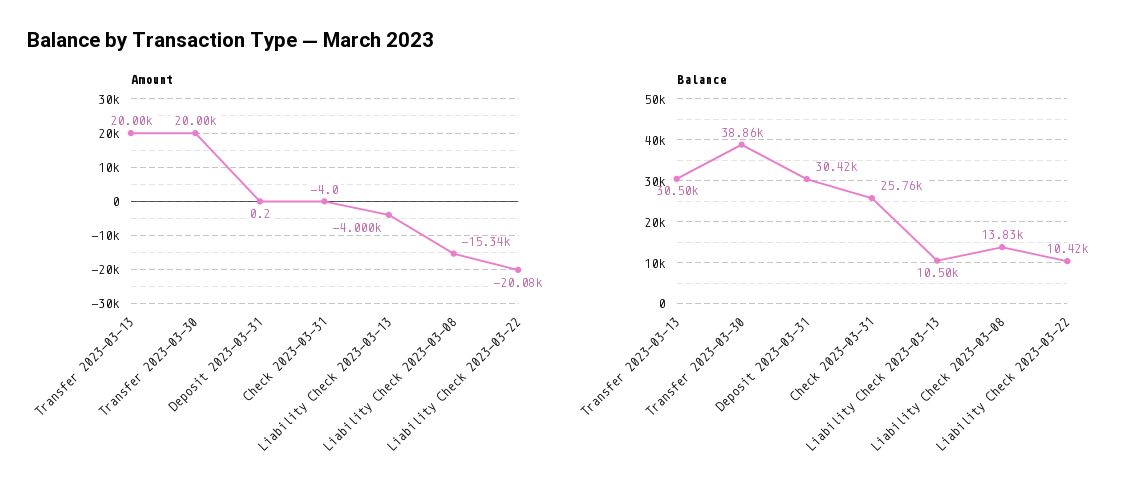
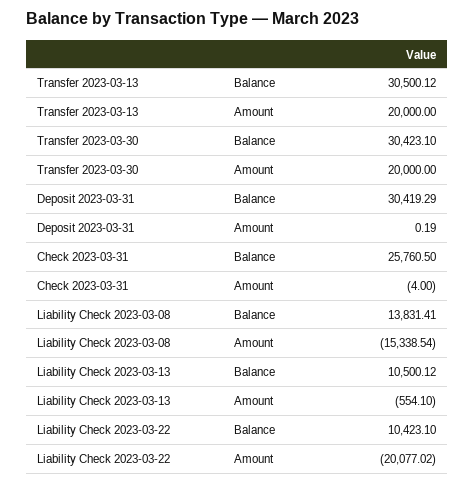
Amount, Liability Check 2023-03-13: -4000 -> -554.1
Balance, Transfer 2023-03-30: 38860 -> 30423.1

